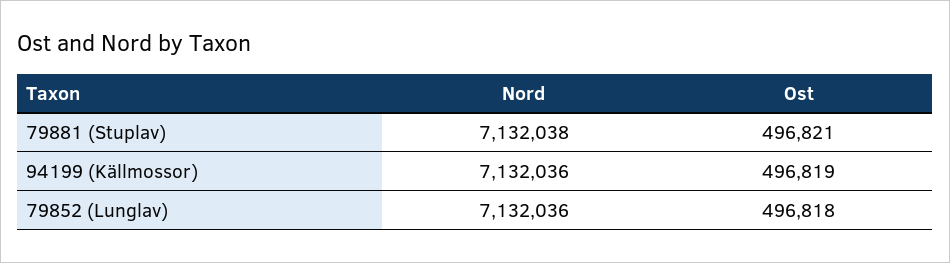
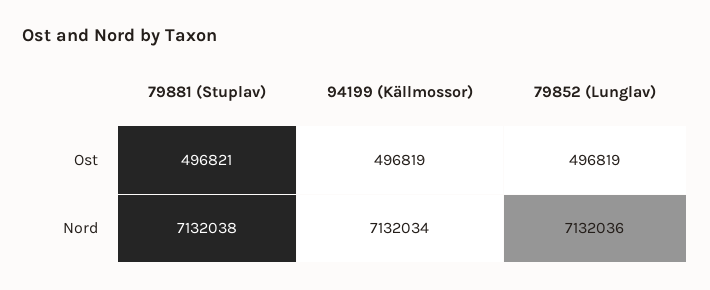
Nord, 94199 (Källmossor): 7132036 -> 7132034
Ost, 79852 (Lunglav): 496818 -> 496819

